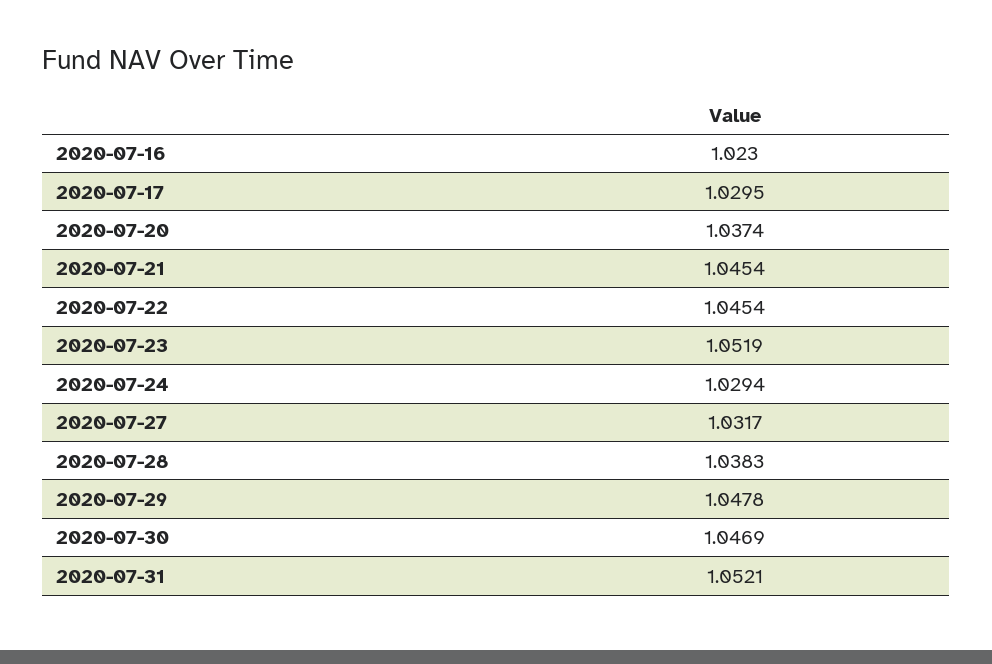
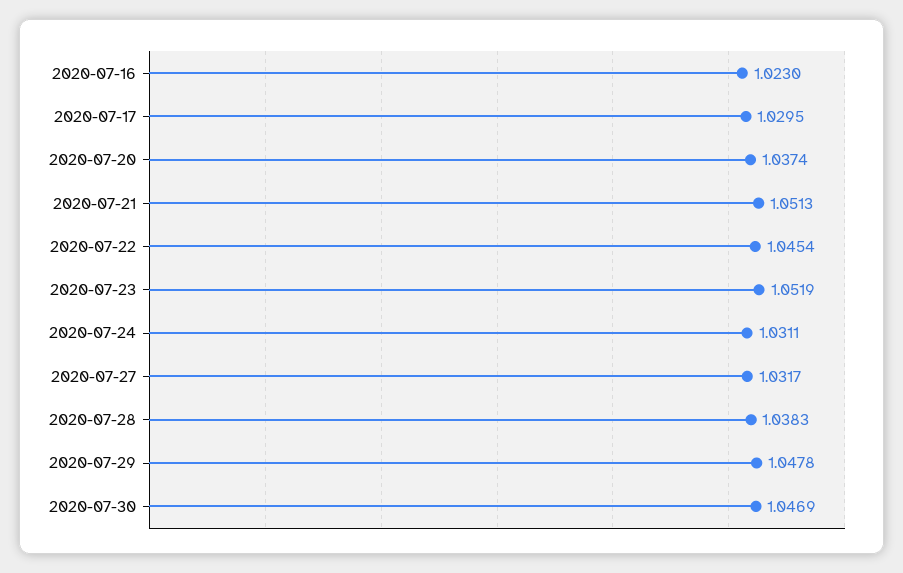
2020-07-21: 1.0454 -> 1.0513
2020-07-24: 1.0294 -> 1.0311
2020-07-31: 1.0521 -> none

